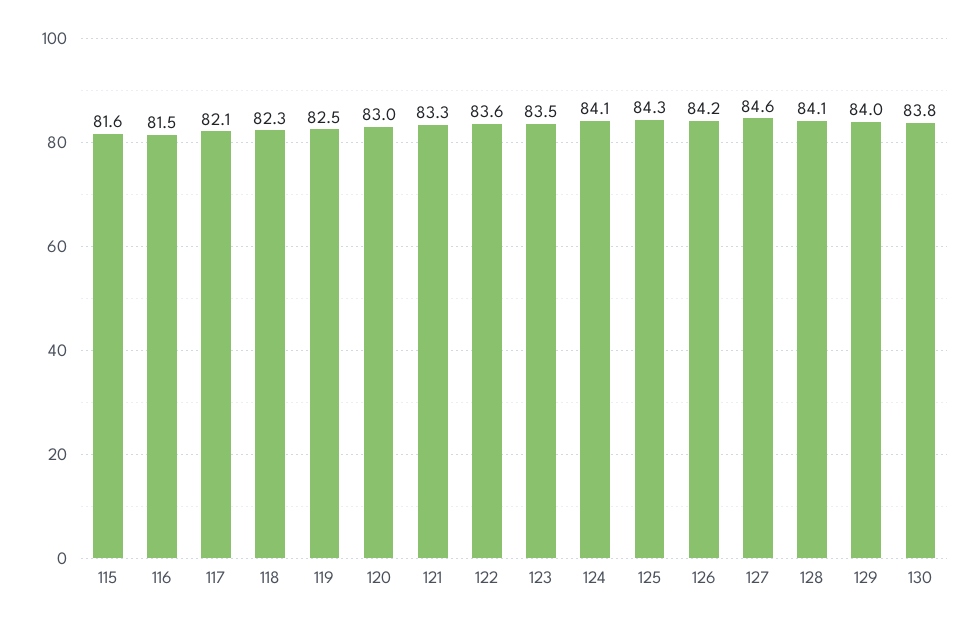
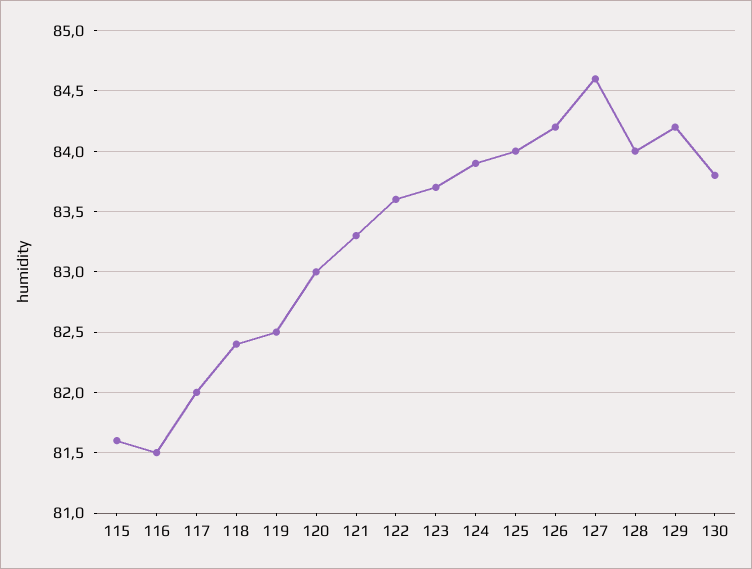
117: 82.1 -> 82
118: 82.3 -> 82.4
123: 83.5 -> 83.7
124: 84.1 -> 83.9
125: 84.3 -> 84
128: 84.1 -> 84
129: 84 -> 84.2

